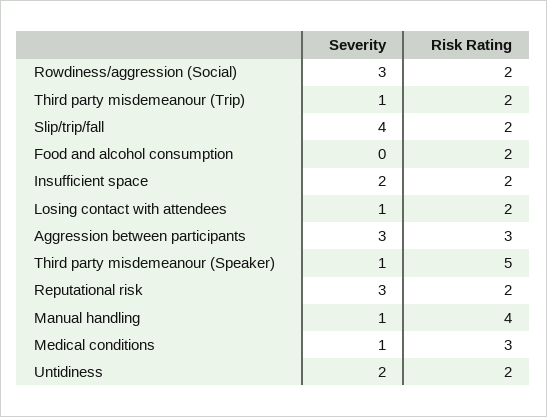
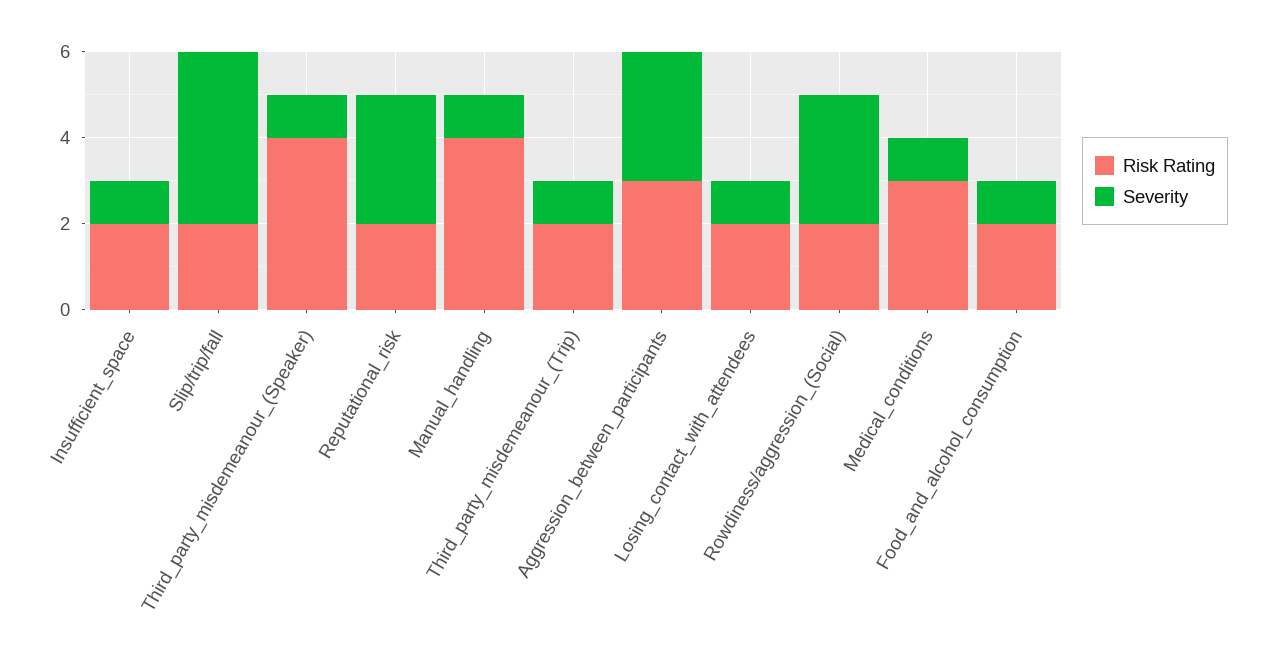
Severity, Food and alcohol consumption: 0 -> 1
Severity, Insufficient space: 2 -> 1
Risk Rating, Third party misdemeanour (Speaker): 5 -> 4
Severity, Untidiness: 2 -> none
Risk Rating, Untidiness: 2 -> none

